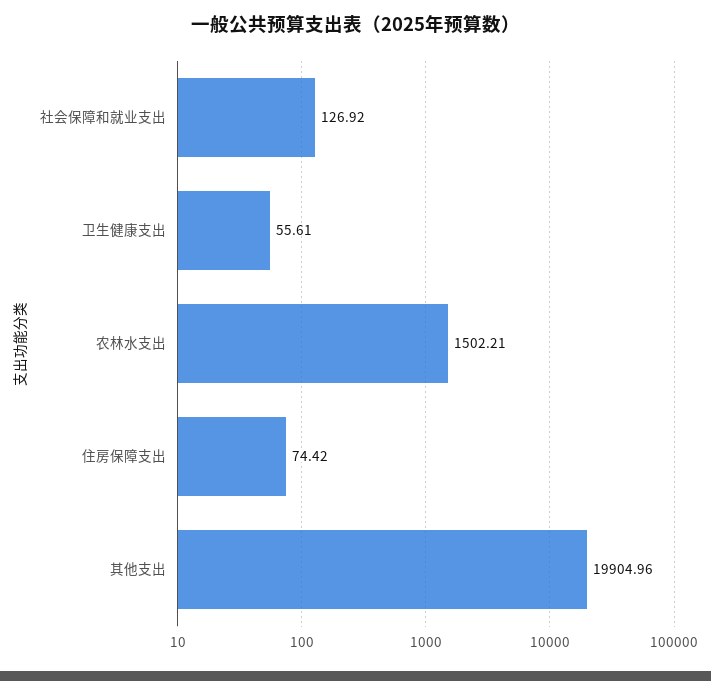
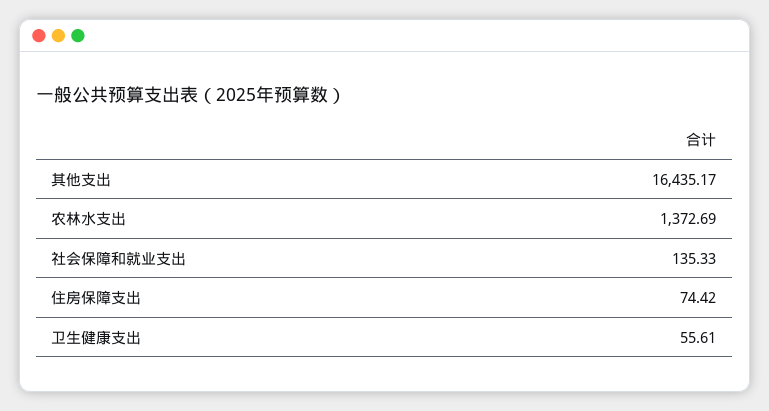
社会保障和就业支出: 126.92 -> 135.33
农林水支出: 1502.21 -> 1372.69
其他支出: 19904.96 -> 16435.17

